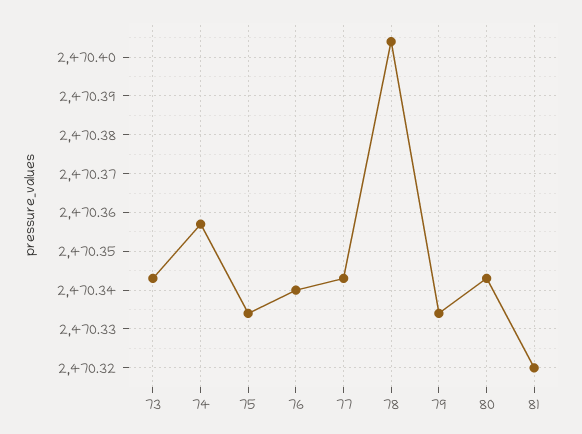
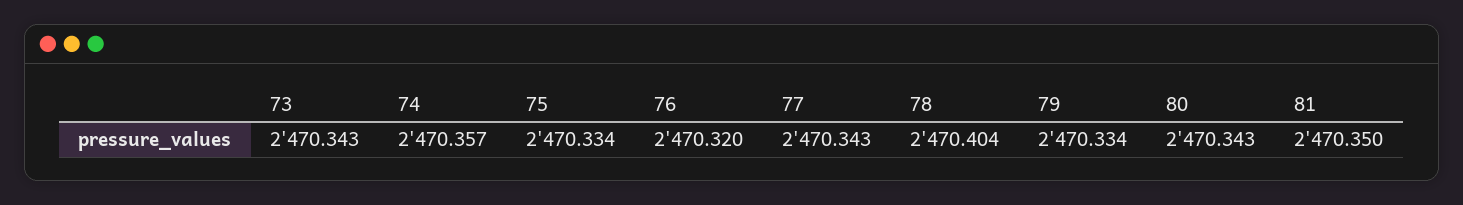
76: 2470.34 -> 2470.32
81: 2470.32 -> 2470.35

